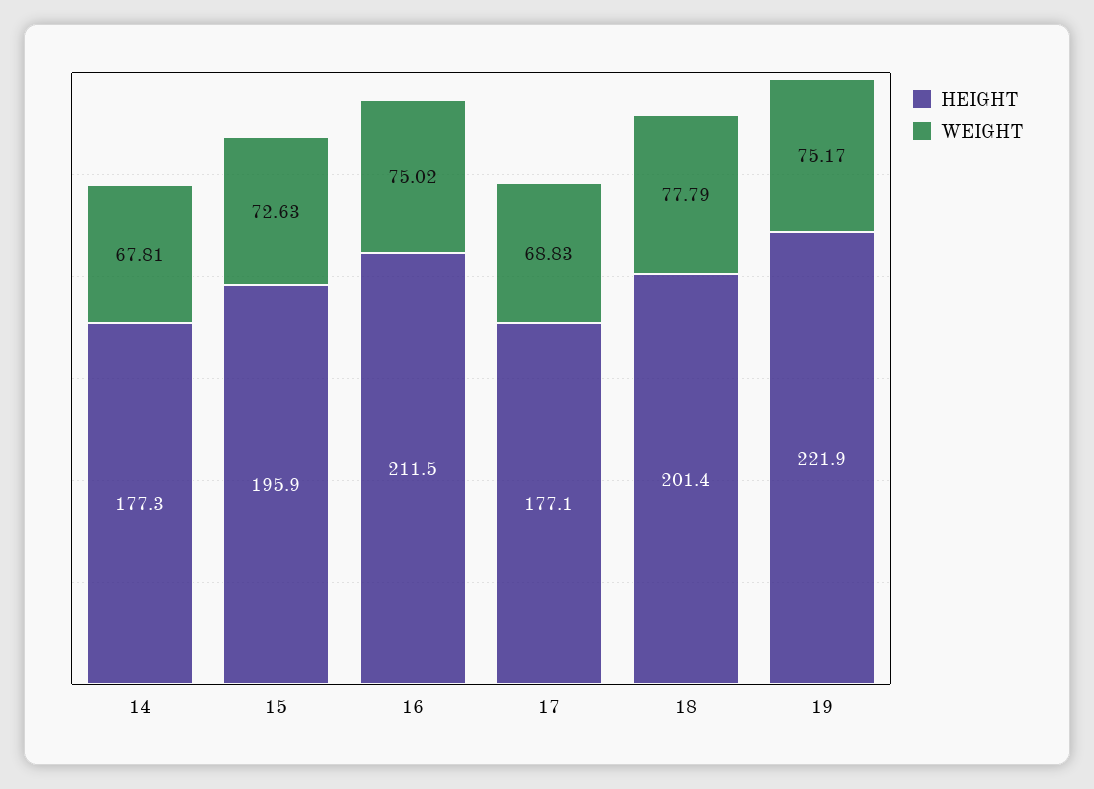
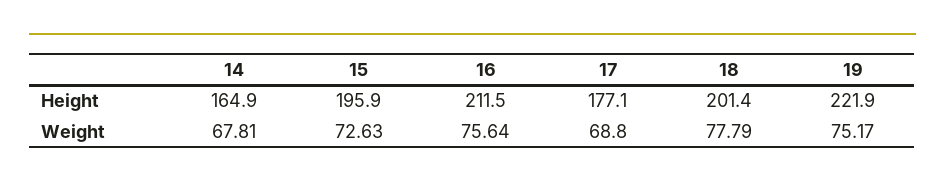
HEIGHT, 14: 177.3 -> 164.9
WEIGHT, 16: 75.02 -> 75.64
WEIGHT, 17: 68.83 -> 68.8

